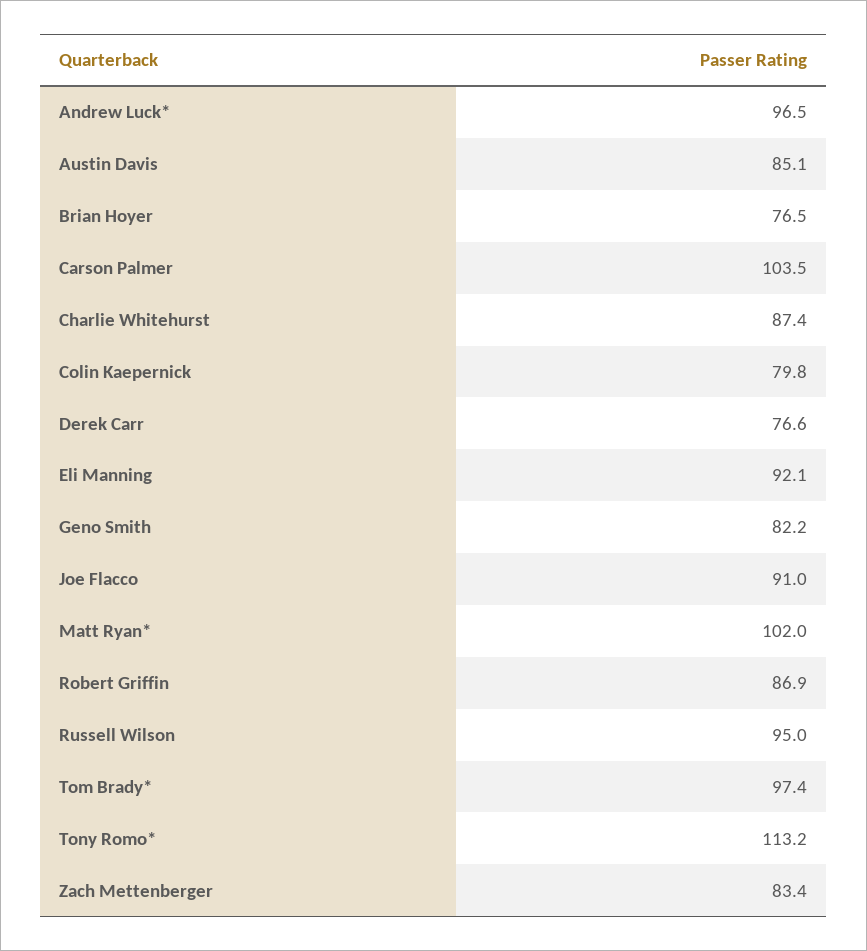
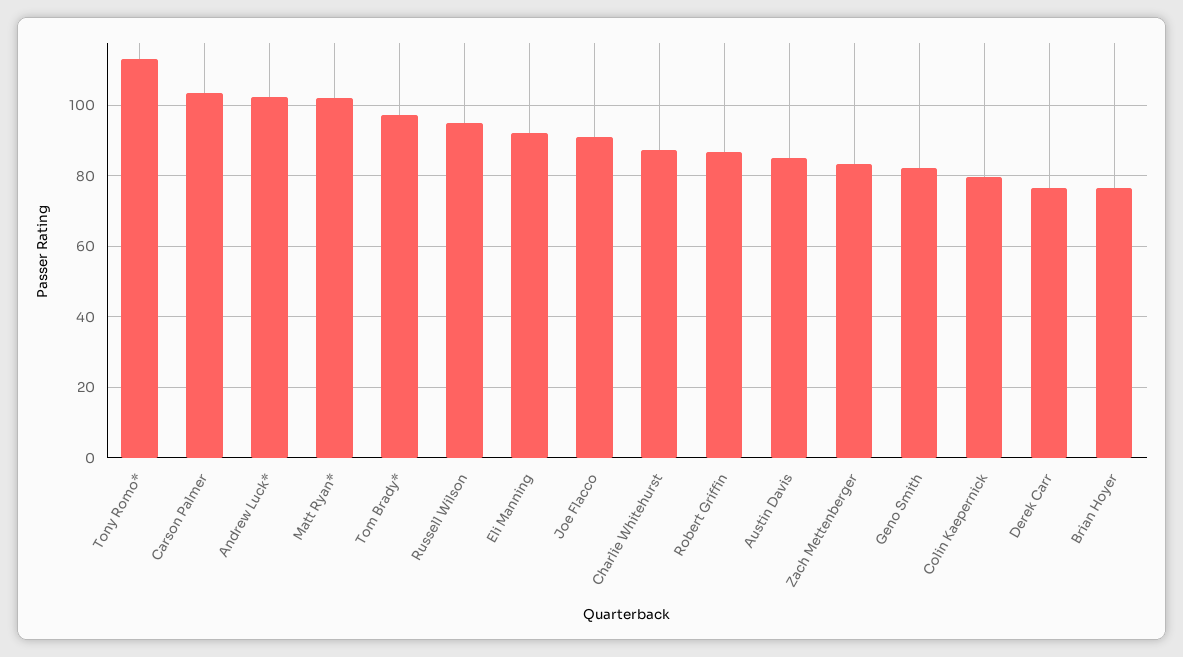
Andrew Luck*: 96.5 -> 102

